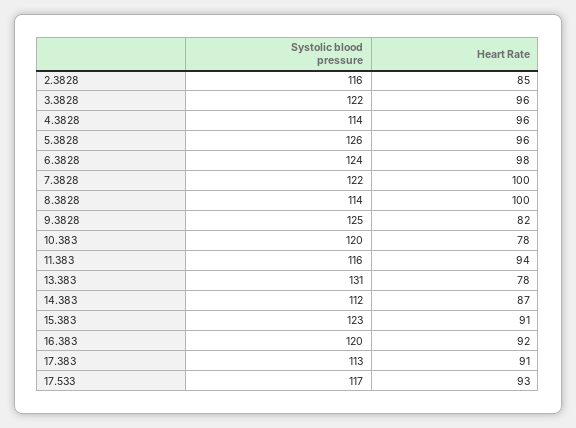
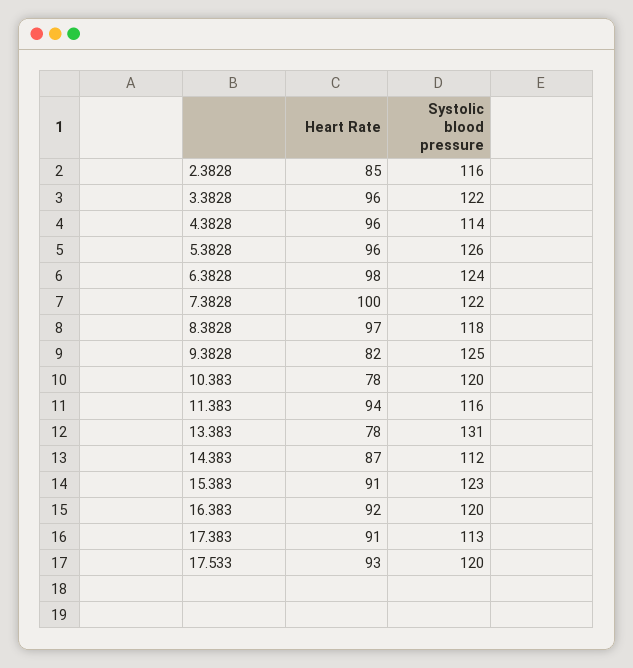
Systolic blood pressure, 8.3828: 114 -> 118
Heart Rate, 8.3828: 100 -> 97
Systolic blood pressure, 17.533: 117 -> 120

